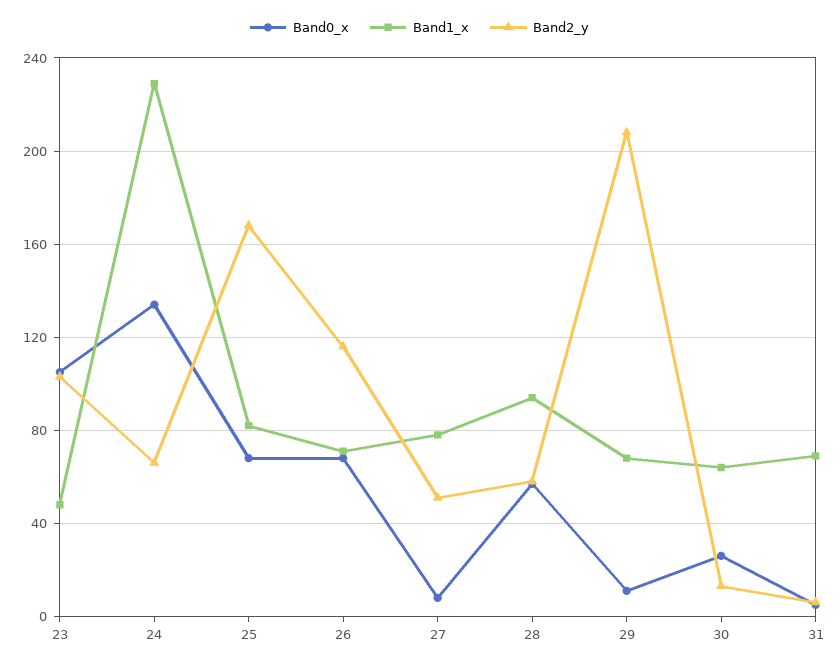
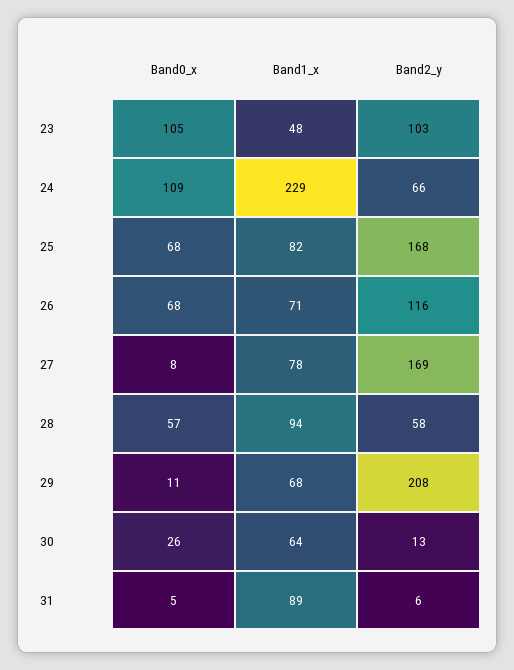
Band0_x, 24: 135 -> 109
Band2_y, 27: 50 -> 169
Band1_x, 31: 70 -> 89

